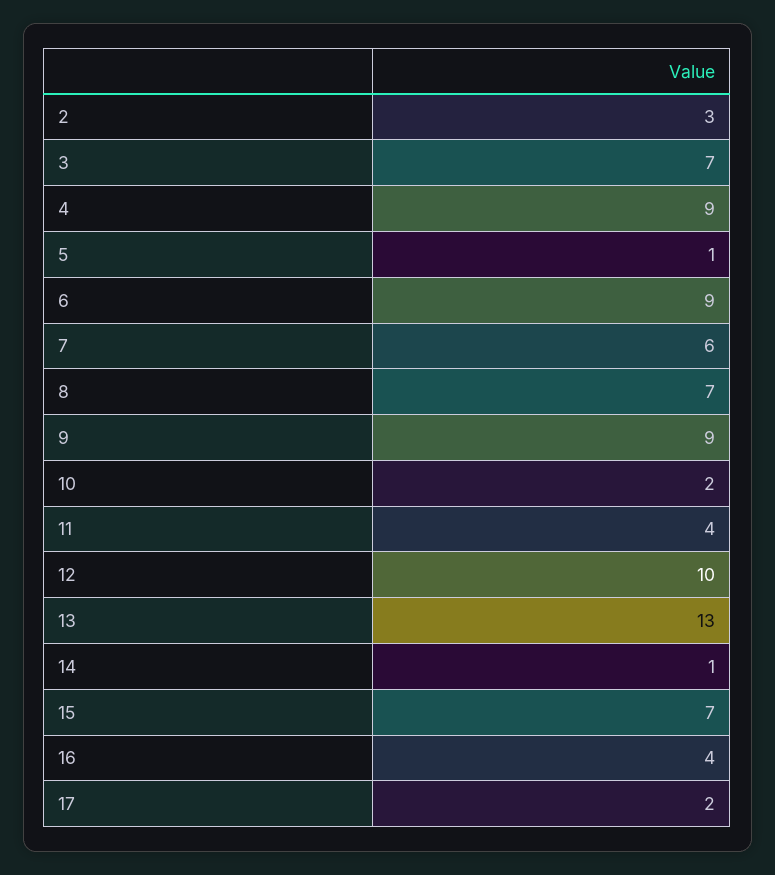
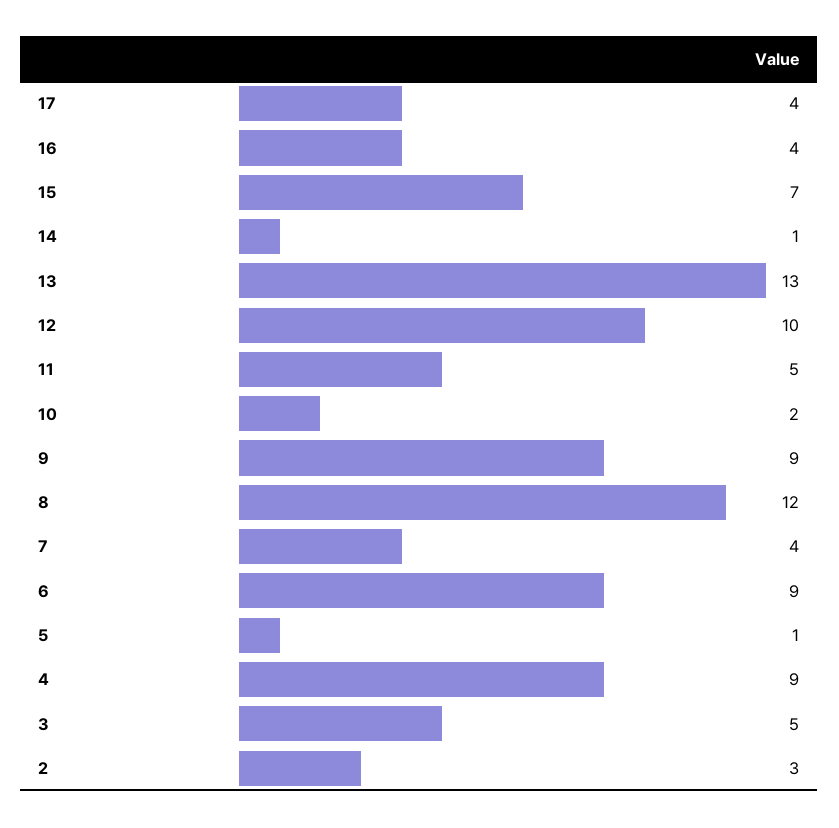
3: 7 -> 5
7: 6 -> 4
8: 7 -> 12
11: 4 -> 5
17: 2 -> 4

